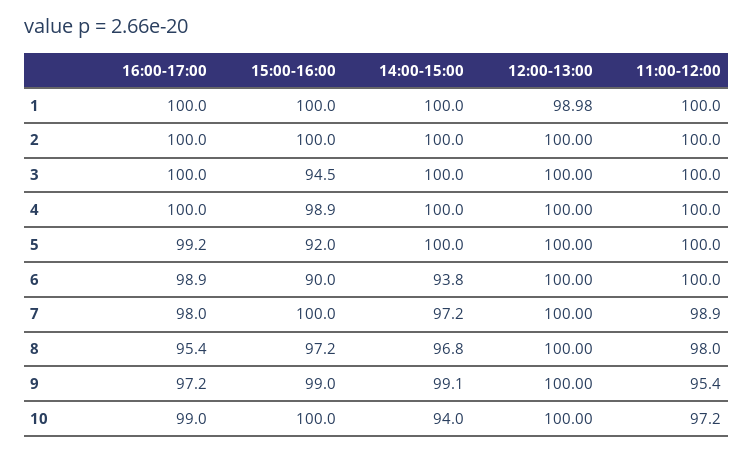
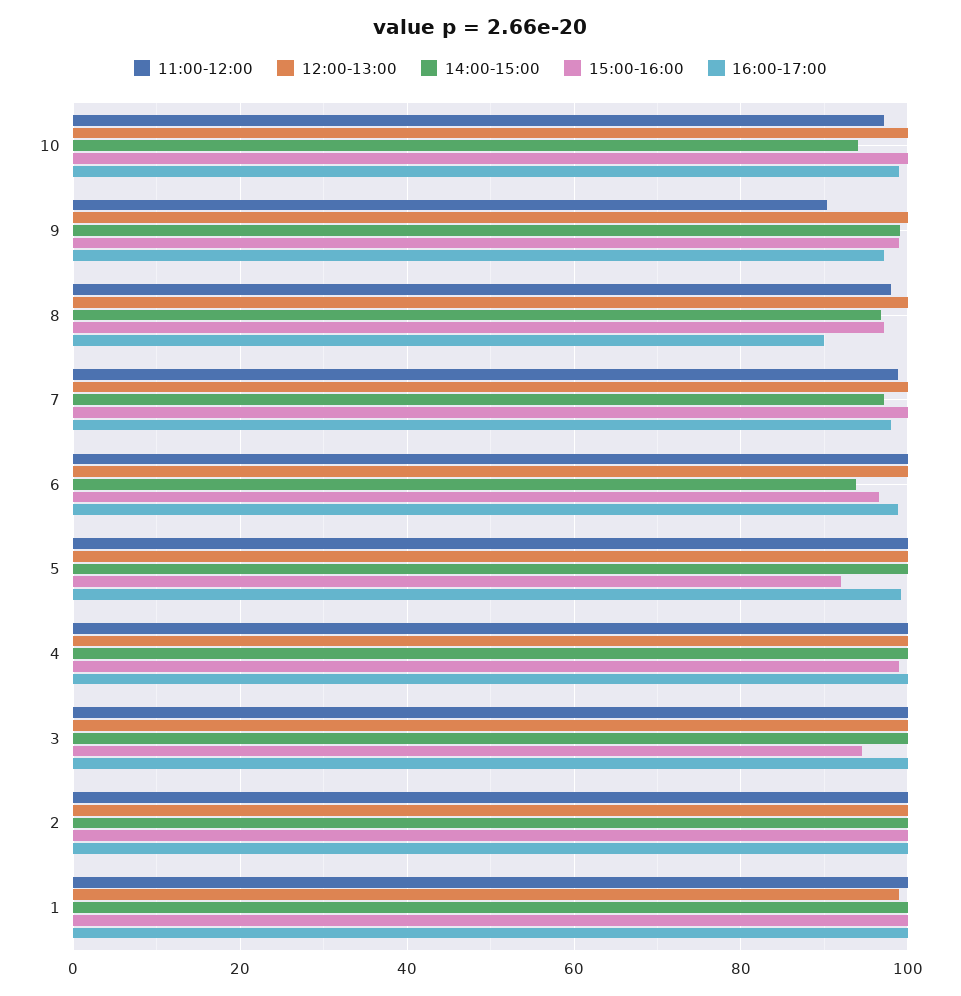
15:00-16:00, 6: 90 -> 96
16:00-17:00, 8: 95.4 -> 90
11:00-12:00, 9: 95.4 -> 90

